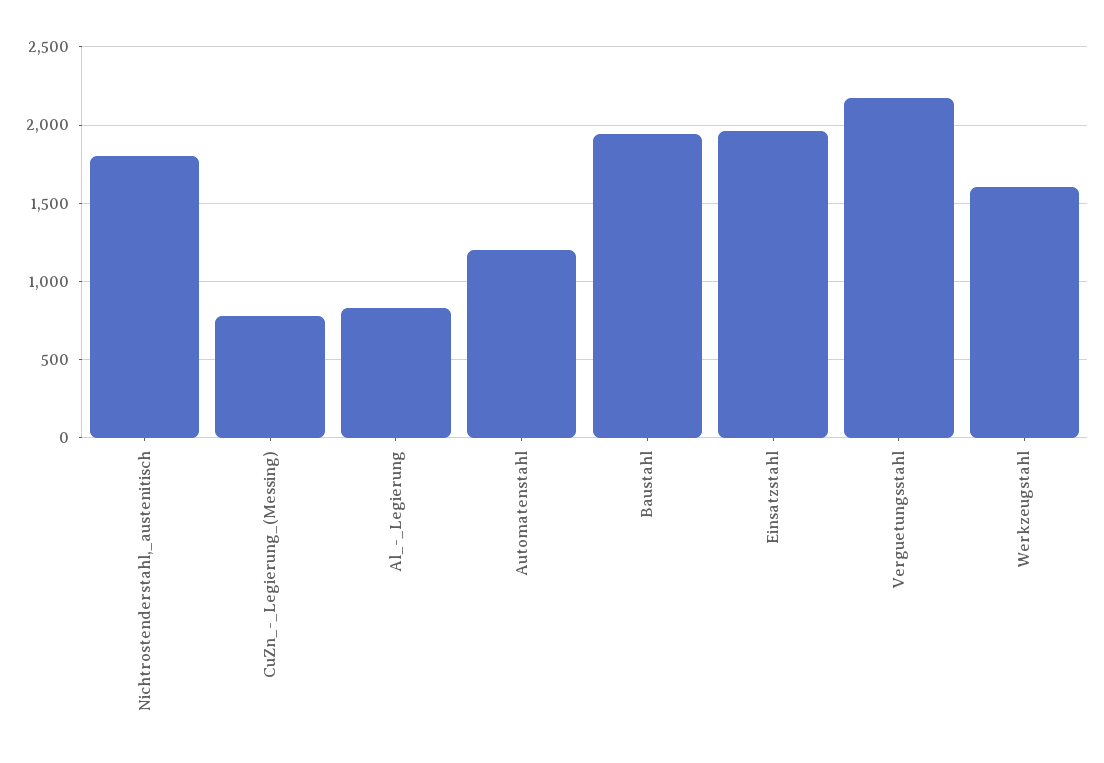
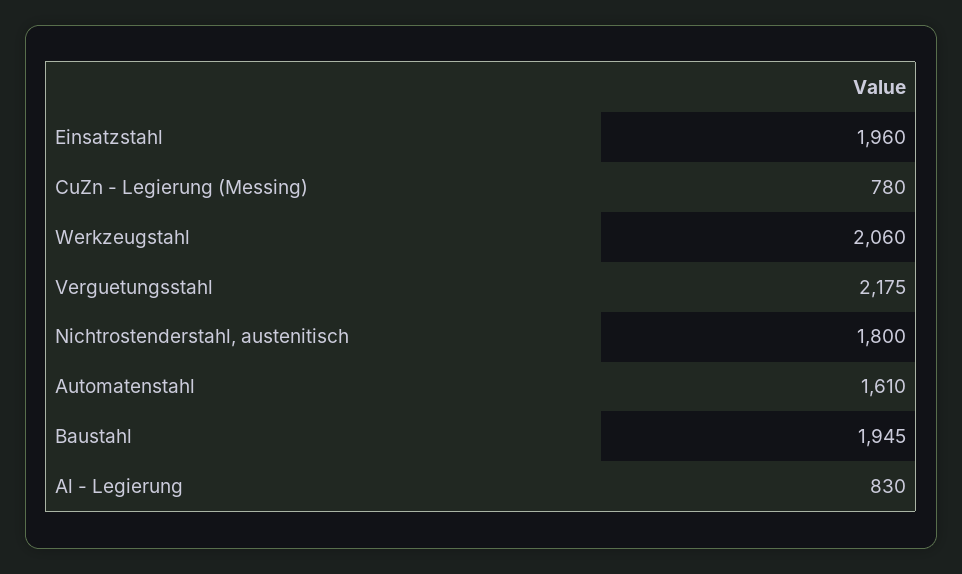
Automatenstahl: 1200 -> 1610
Werkzeugstahl: 1600 -> 2060

